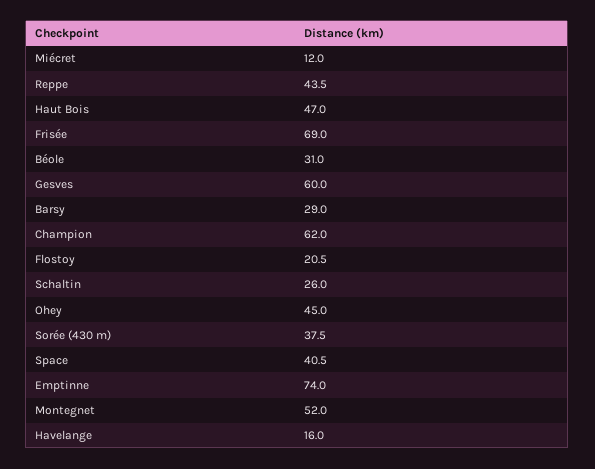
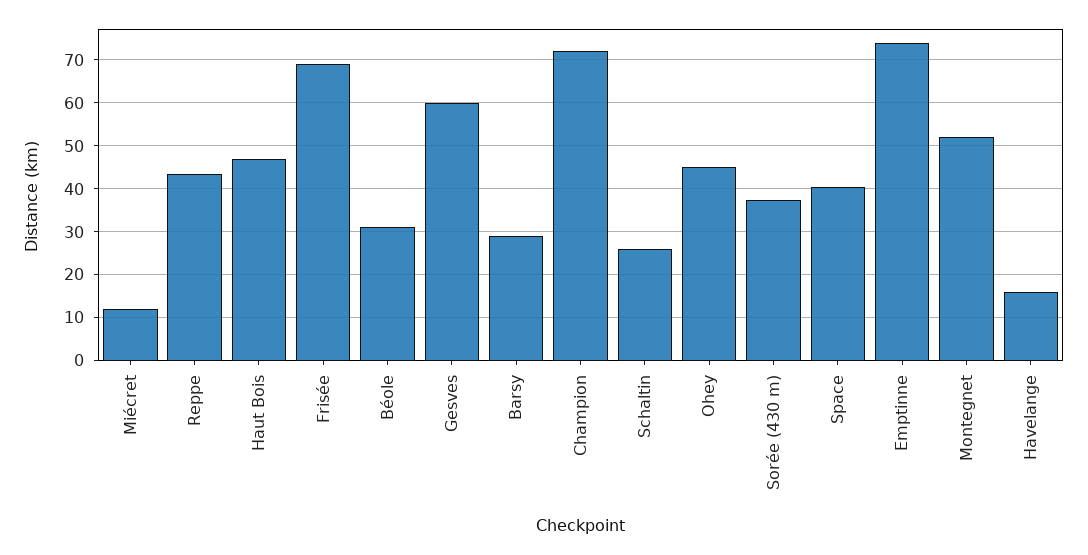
Champion: 62 -> 72
Flostoy: 20.5 -> none

